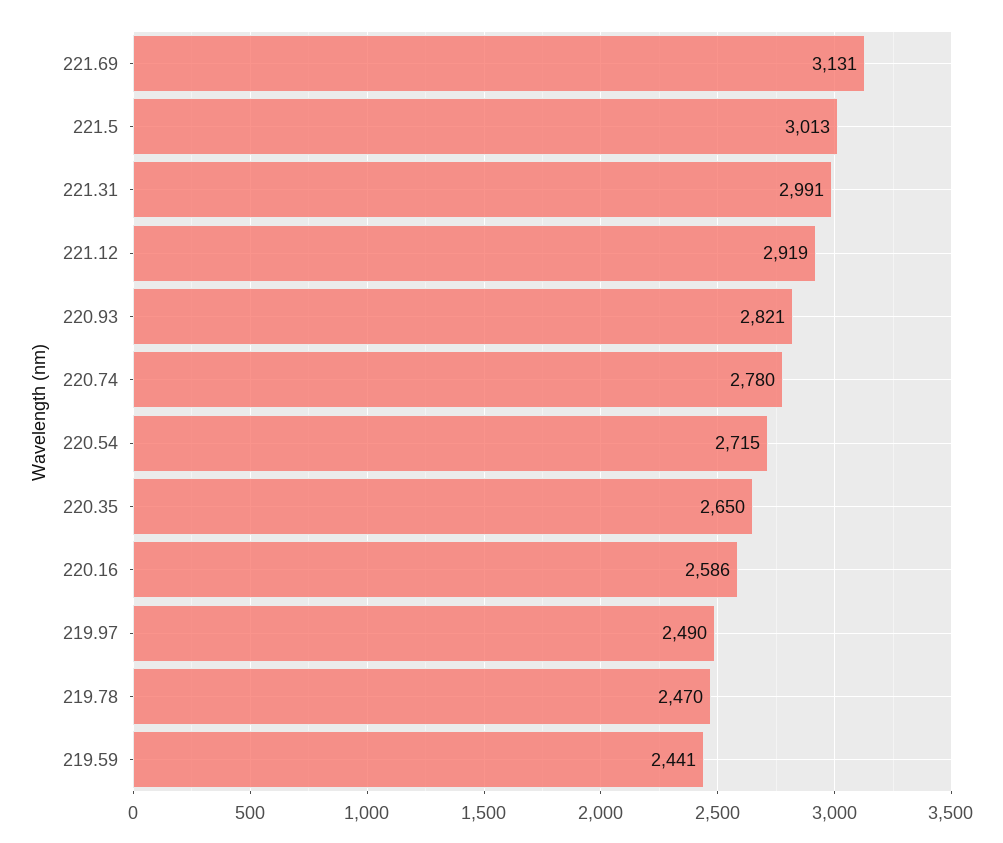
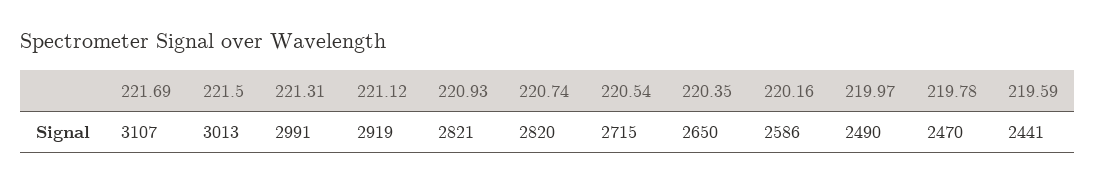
221.69: 3131 -> 3107
220.74: 2780 -> 2820

